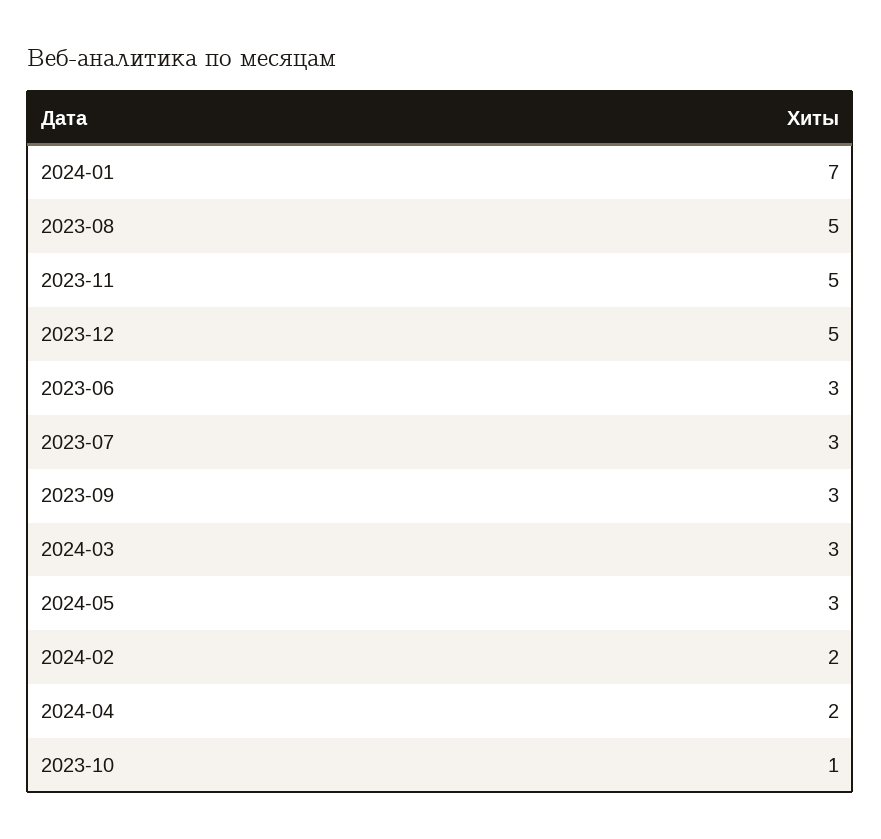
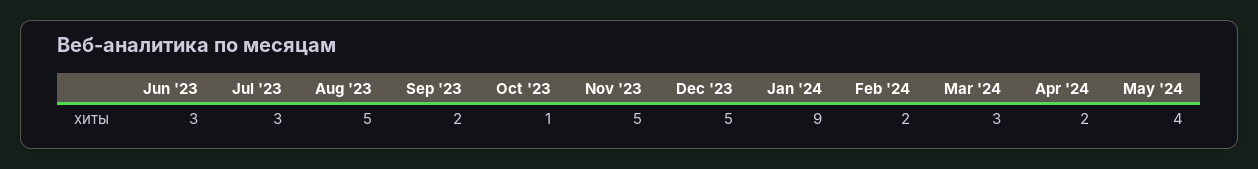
2024-01: 7 -> 9
2023-09: 3 -> 2
2024-05: 3 -> 4

